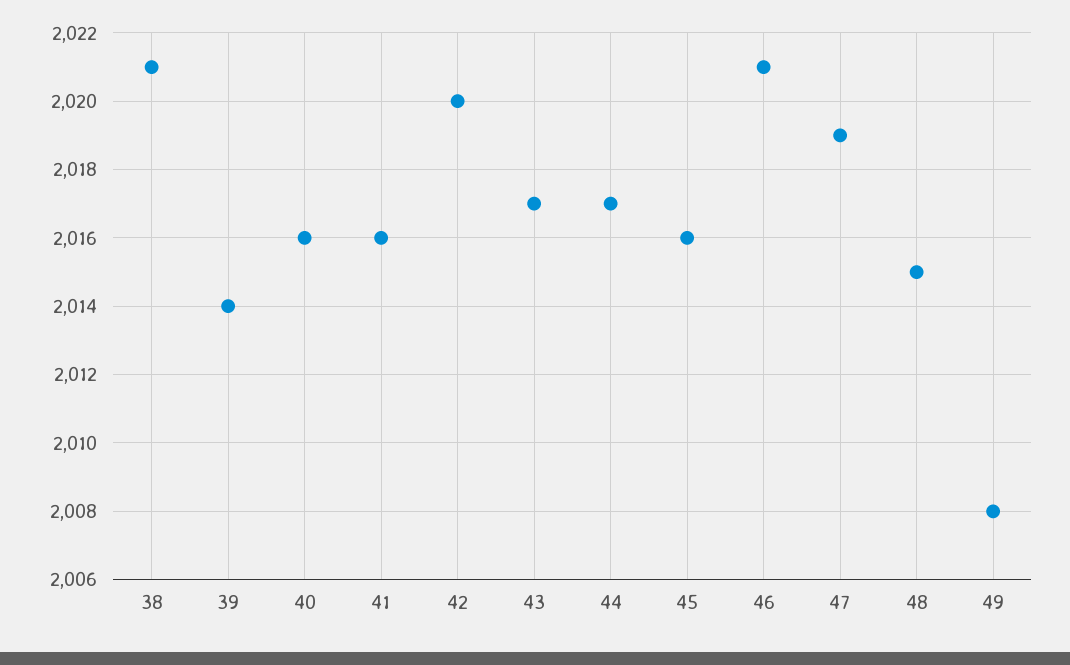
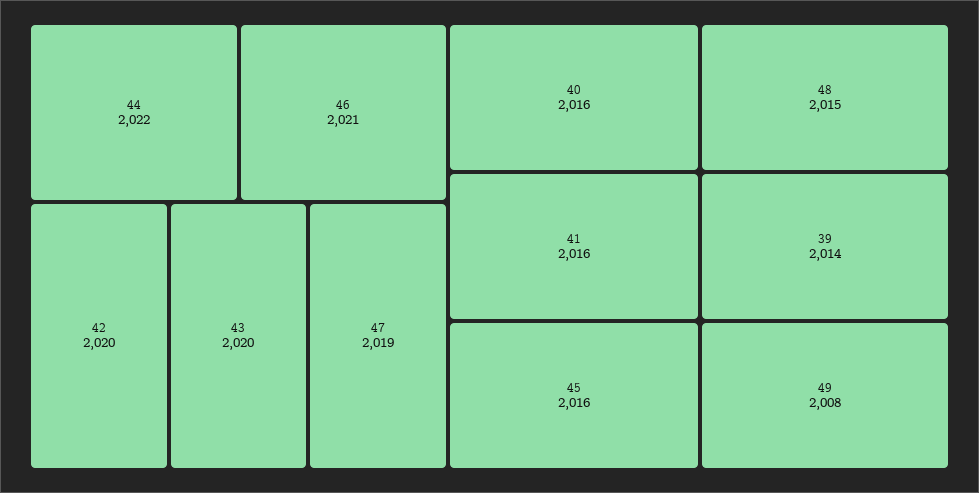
38: 2021 -> none
43: 2017 -> 2020
44: 2017 -> 2022

